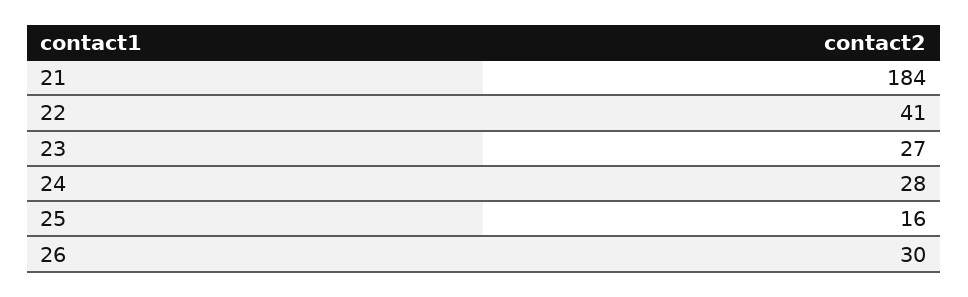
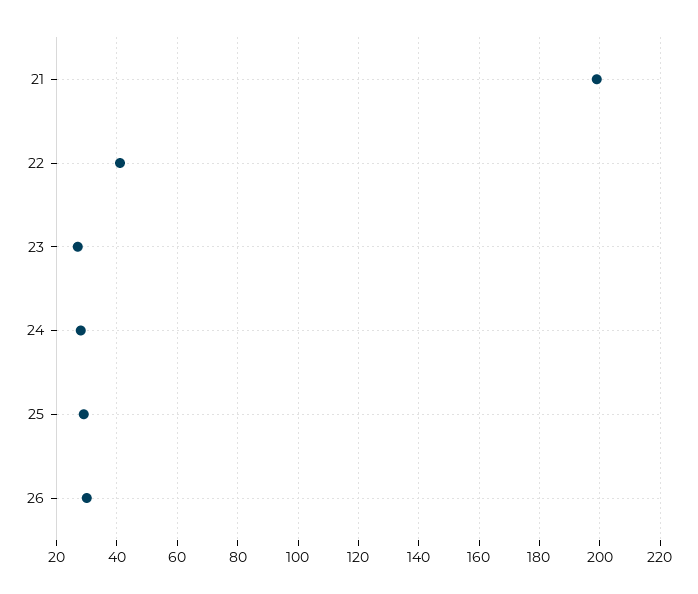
21: 184 -> 200
25: 16 -> 30

